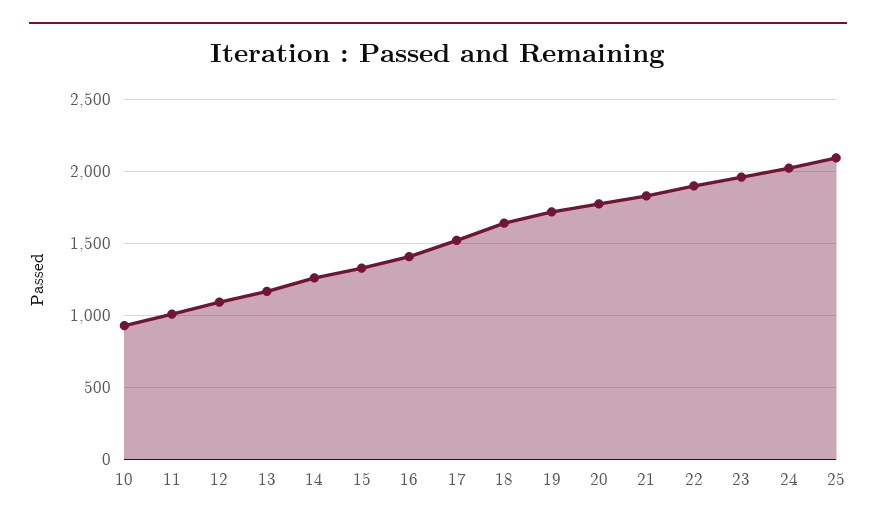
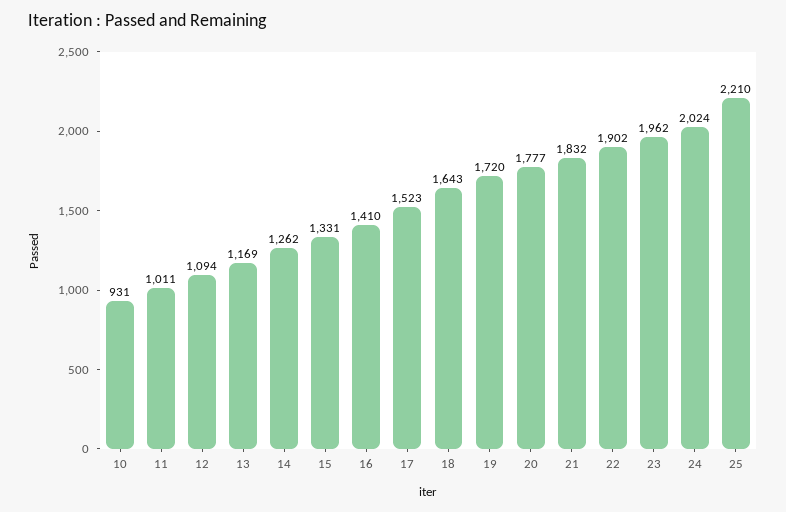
25: 2100 -> 2210

